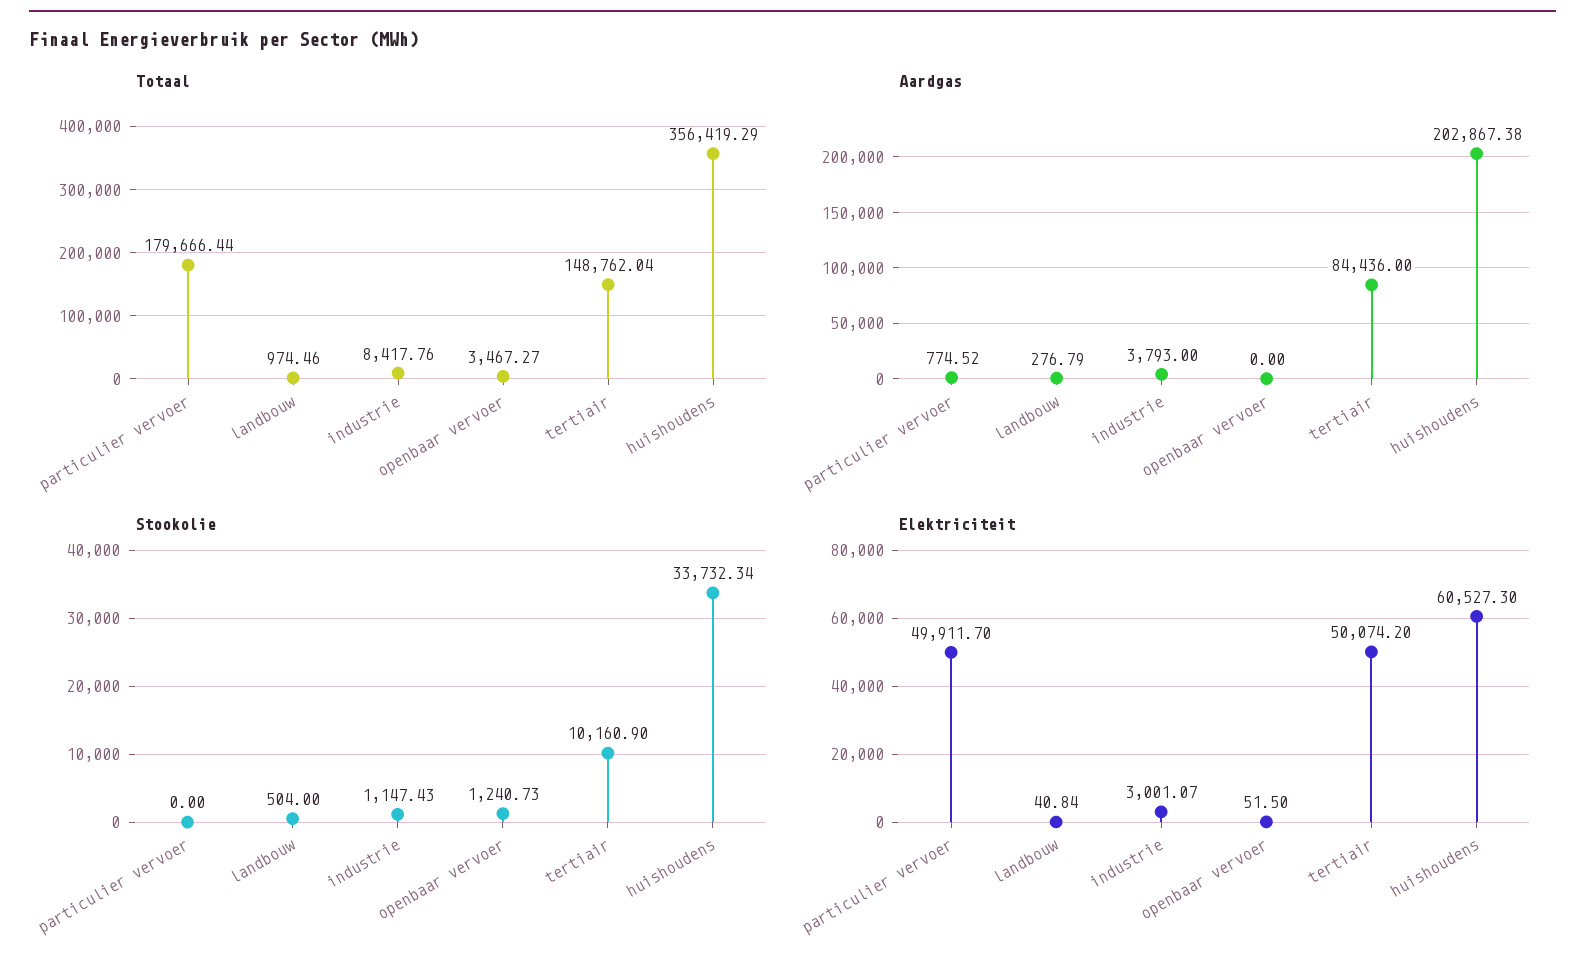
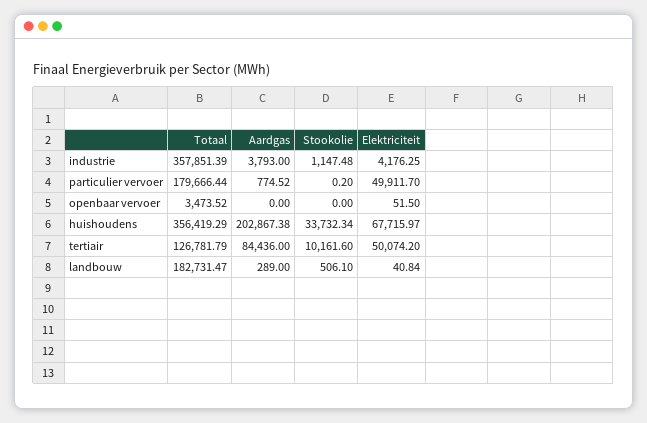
Totaal, landbouw: 974.46 -> 182731.47
Totaal, industrie: 8417.76 -> 357851.39
Totaal, openbaar vervoer: 3467.27 -> 3473.52
Totaal, tertiair: 148762.04 -> 126781.79
Aardgas, landbouw: 276.79 -> 289
Stookolie, particulier vervoer: 0 -> 0.2
Stookolie, landbouw: 504 -> 506.1
Stookolie, industrie: 1147.43 -> 1147.48
Stookolie, openbaar vervoer: 1240.73 -> 0
Stookolie, tertiair: 10160.9 -> 10161.6
Elektriciteit, industrie: 3001.07 -> 4176.25
Elektriciteit, huishoudens: 60527.3 -> 67715.97

